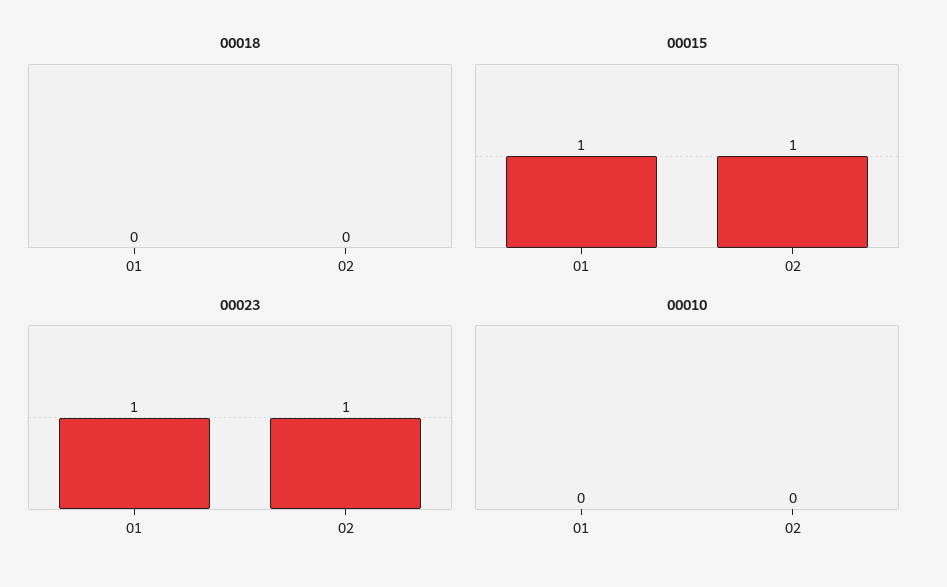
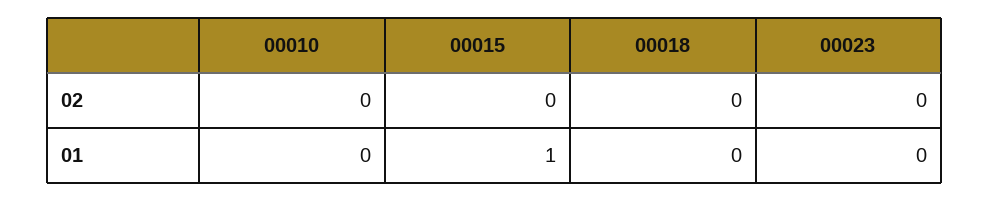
00015, 02: 1 -> 0
00023, 01: 1 -> 0
00023, 02: 1 -> 0

